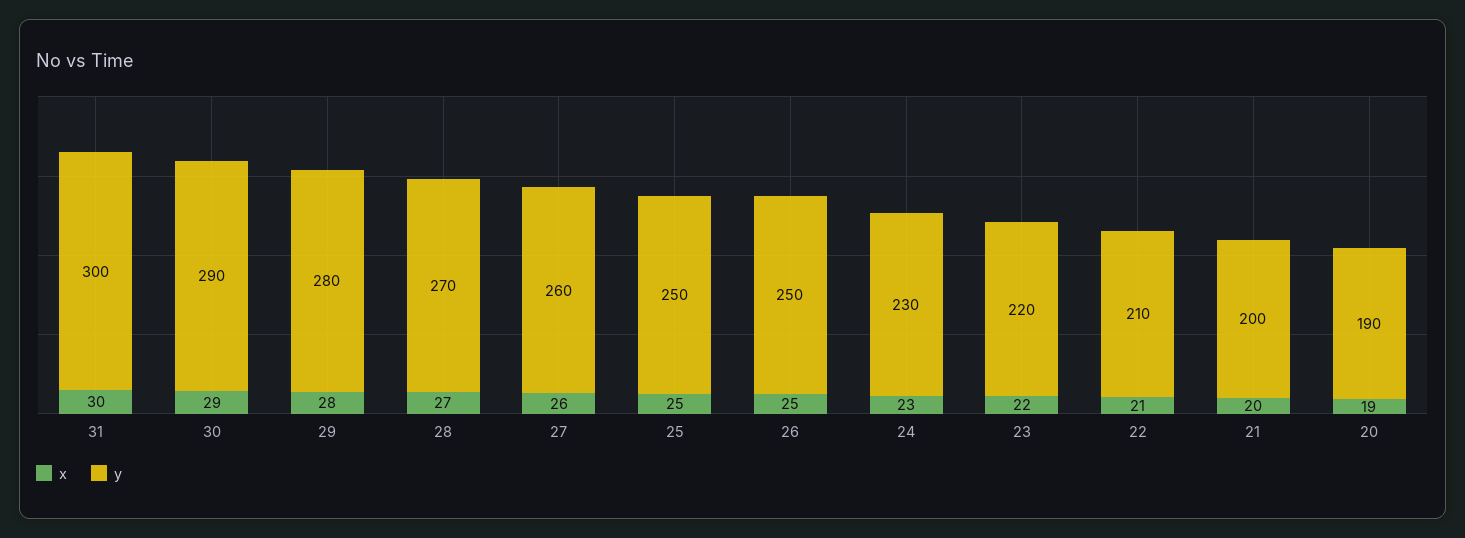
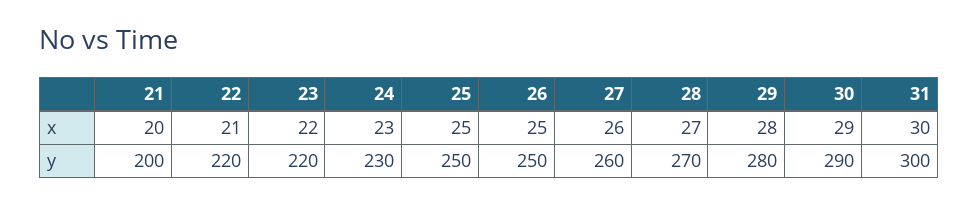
y, 22: 210 -> 220
x, 20: 19 -> none
y, 20: 190 -> none

